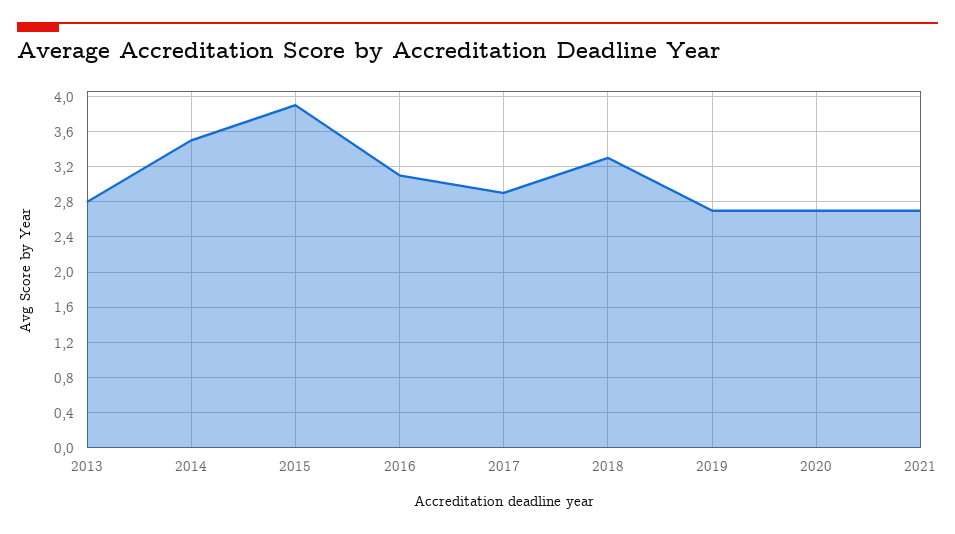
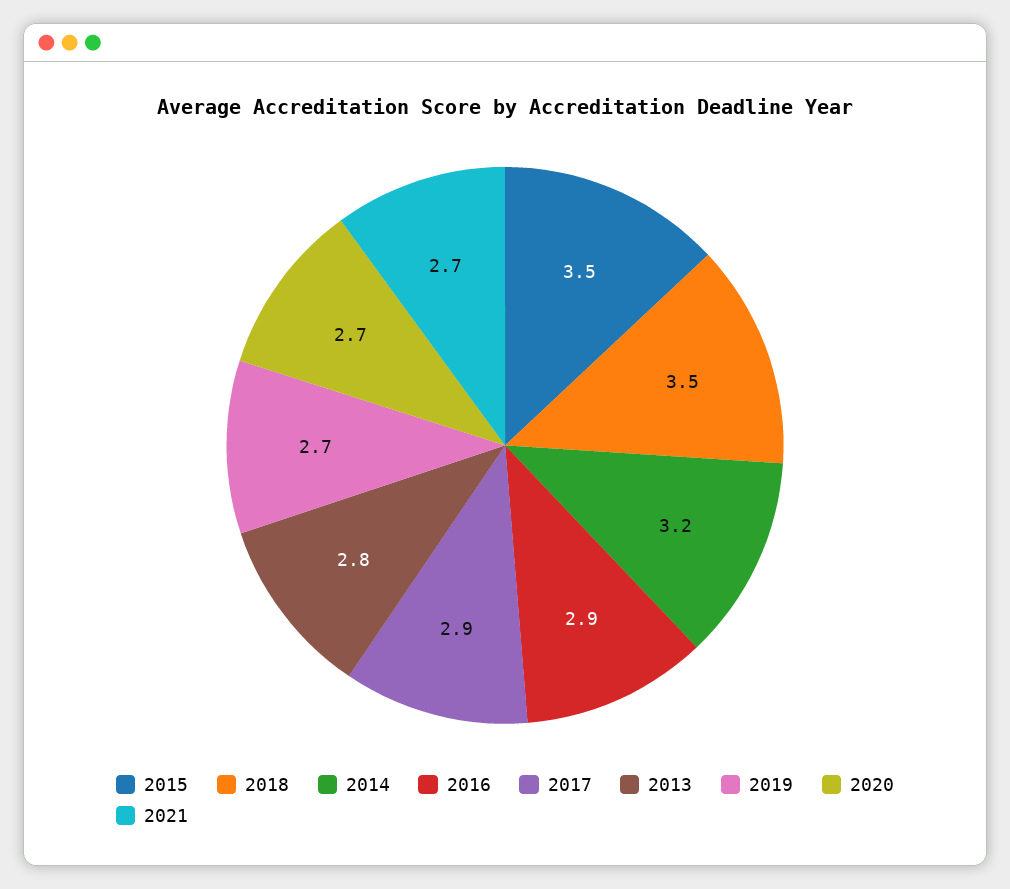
2014: 3.5 -> 3.2
2015: 3.9 -> 3.5
2016: 3.1 -> 2.9
2018: 3.3 -> 3.5

